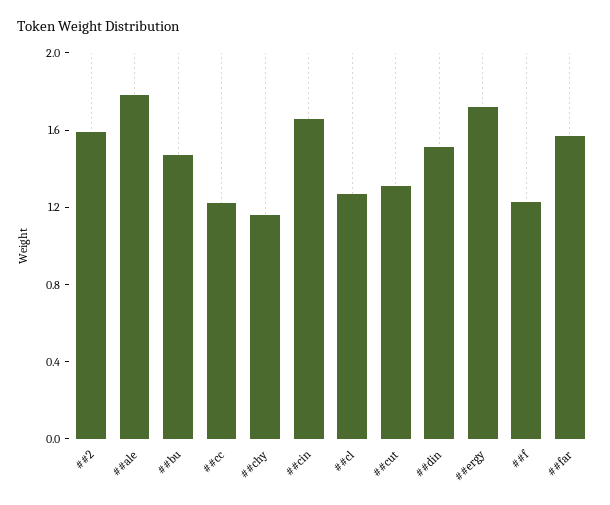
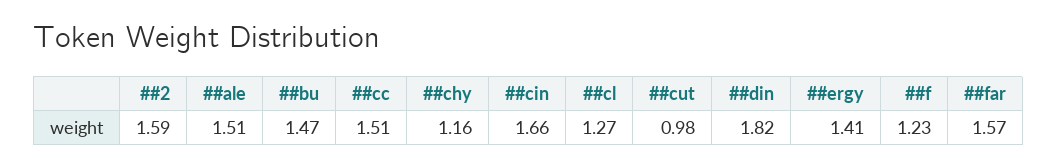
##ale: 1.8 -> 1.51
##cc: 1.2 -> 1.51
##cut: 1.3 -> 0.98
##din: 1.5 -> 1.82
##ergy: 1.7 -> 1.41

